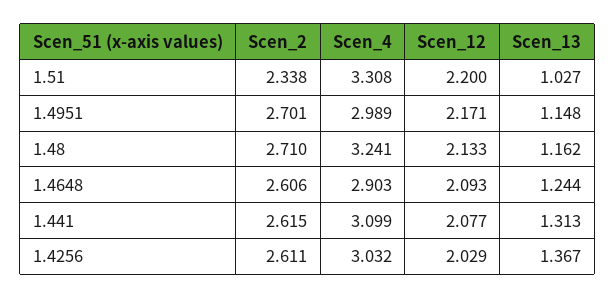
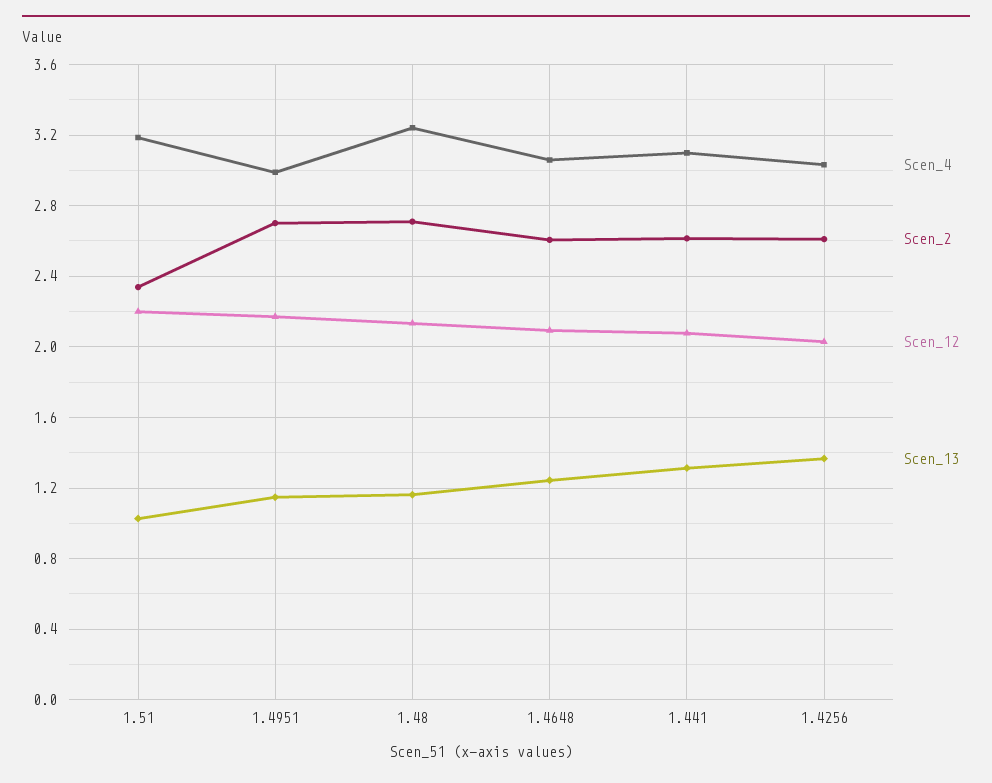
Scen_4, 1.51: 3.308 -> 3.2
Scen_4, 1.4648: 2.903 -> 3.05

